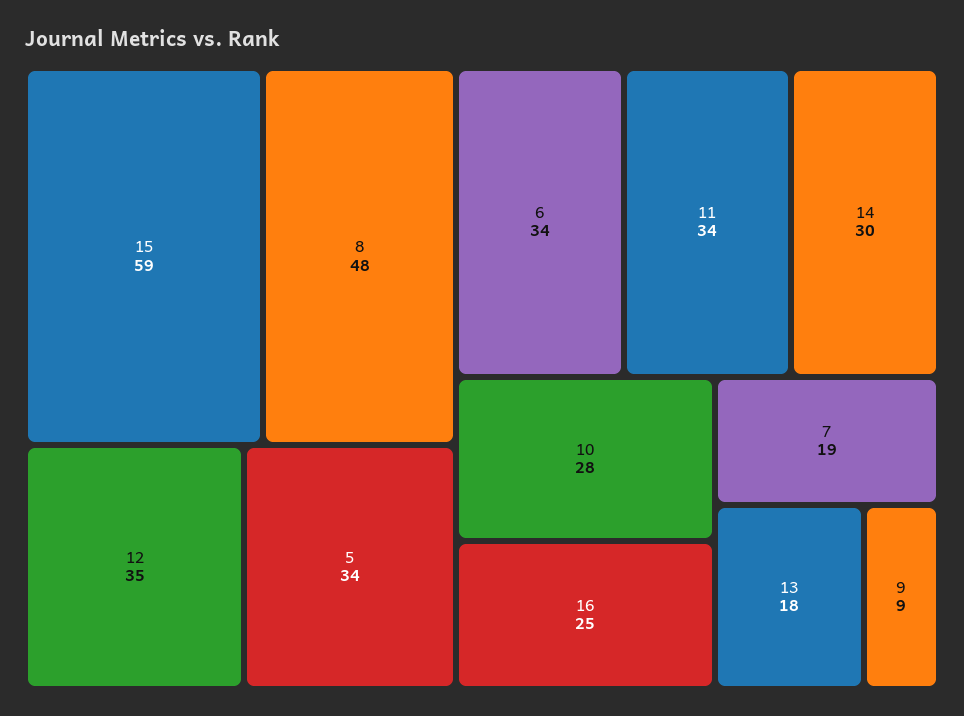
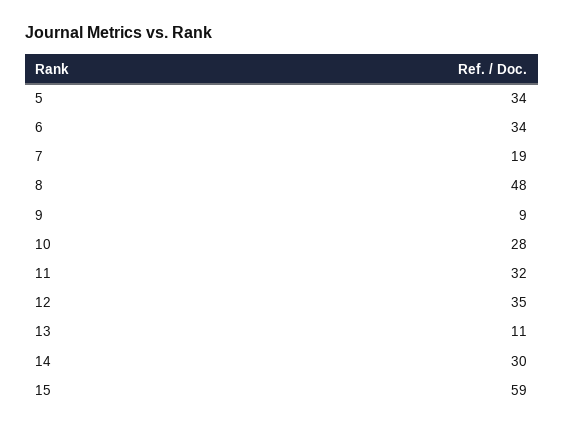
11: 34 -> 32
16: 25 -> none
13: 18 -> 11

